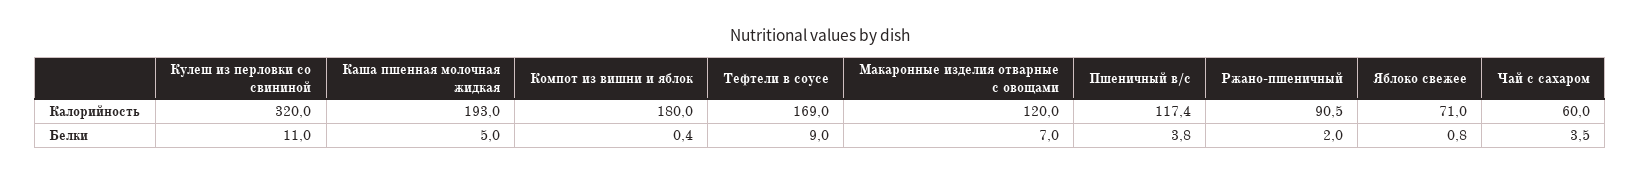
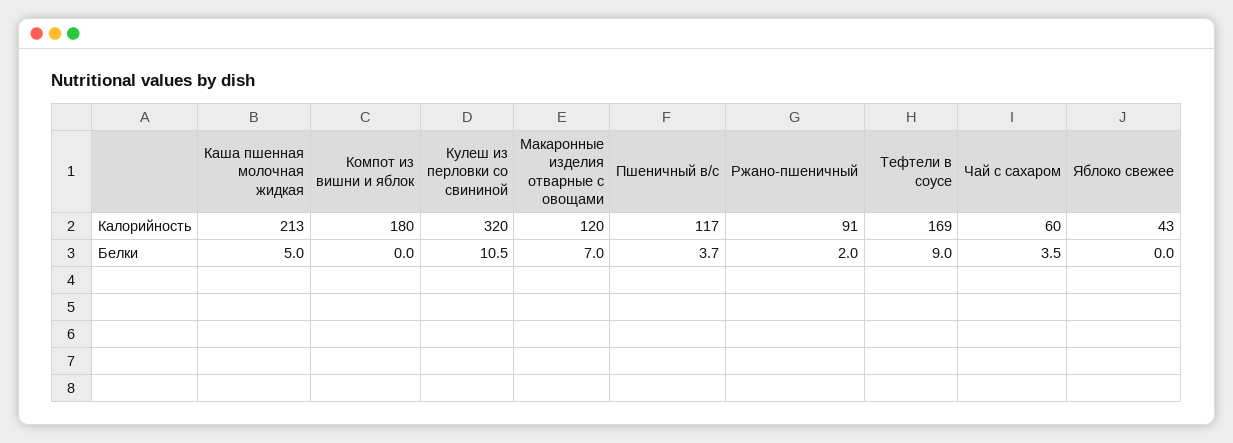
Каша пшенная молочная жидкая, Калорийность: 193 -> 213
Яблоко свежее, Калорийность: 71 -> 43
Кулеш из перловки со свининой, Белки: 11 -> 10.5
Компот из вишни и яблок, Белки: 0.4 -> 0
Пшеничный в/с, Белки: 3.8 -> 3.7
Яблоко свежее, Белки: 0.8 -> 0

